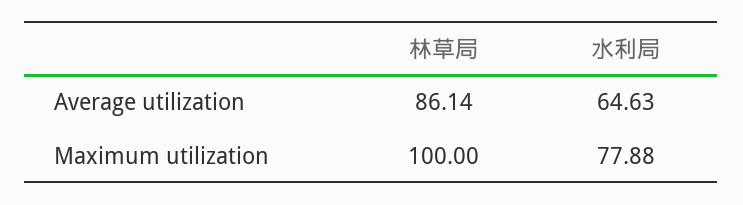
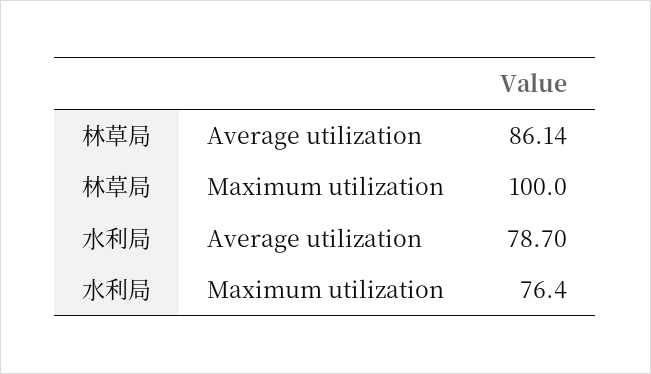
水利局, Average utilization: 64.63 -> 78.7
水利局, Maximum utilization: 77.88 -> 76.4

